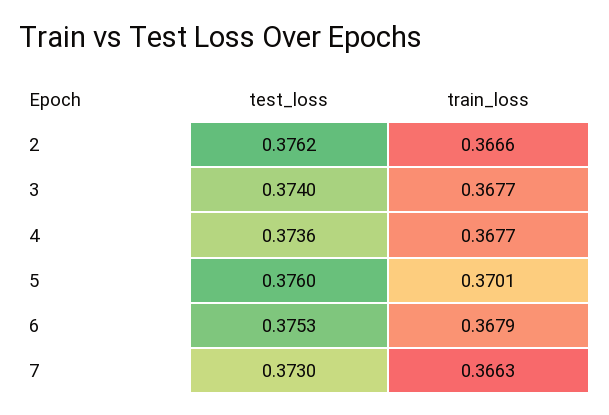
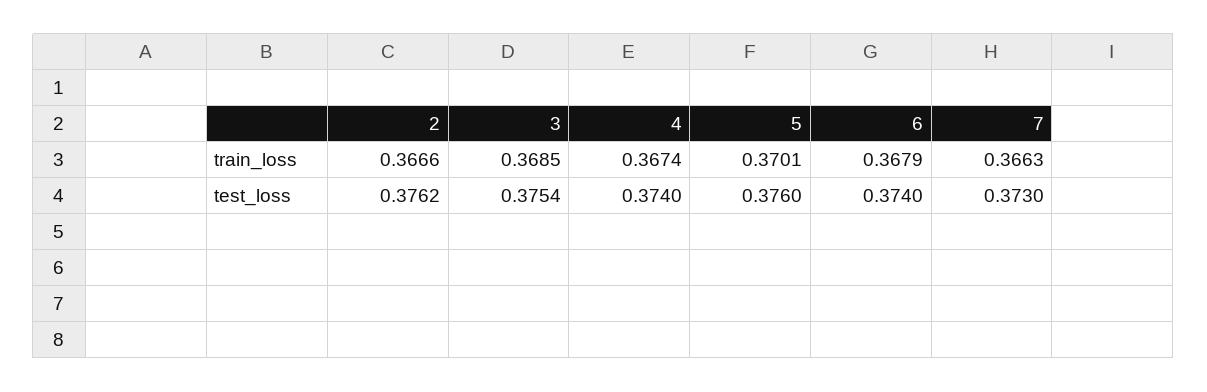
test_loss, 3: 0.374 -> 0.3754
train_loss, 3: 0.3677 -> 0.3685
test_loss, 4: 0.3736 -> 0.374
train_loss, 4: 0.3677 -> 0.3674
test_loss, 6: 0.3753 -> 0.374

